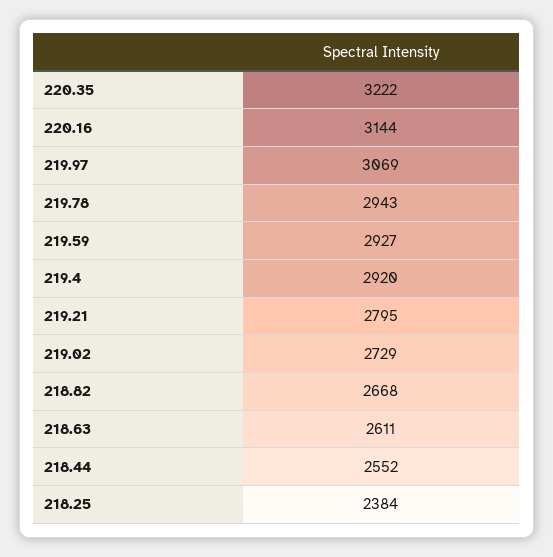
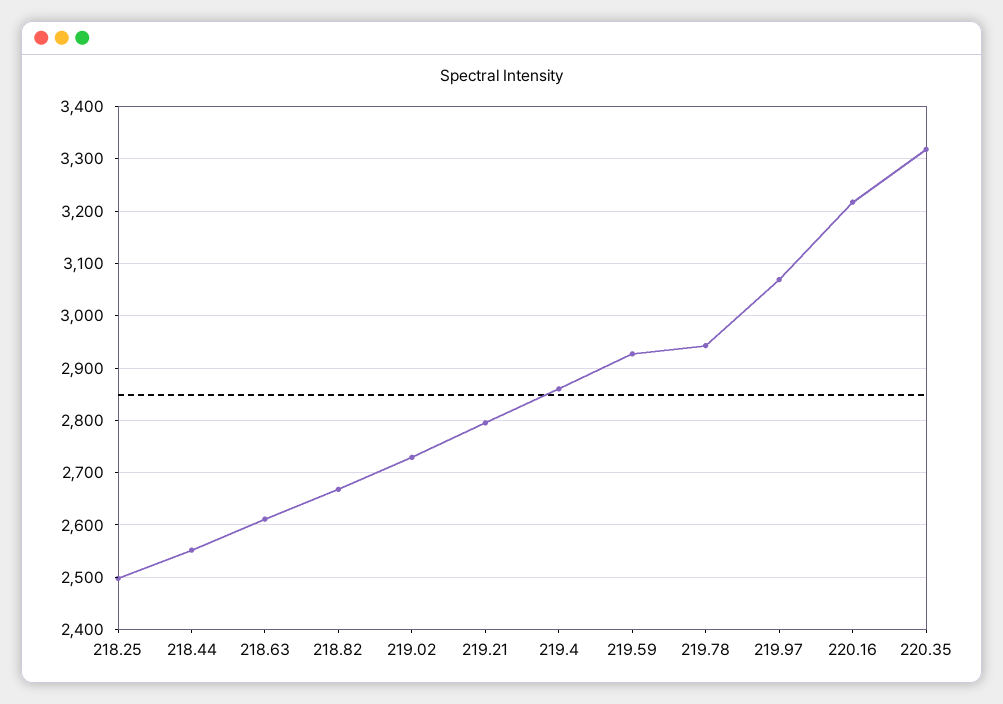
220.35: 3222 -> 3320
220.16: 3144 -> 3220
219.4: 2920 -> 2860
218.25: 2384 -> 2500

